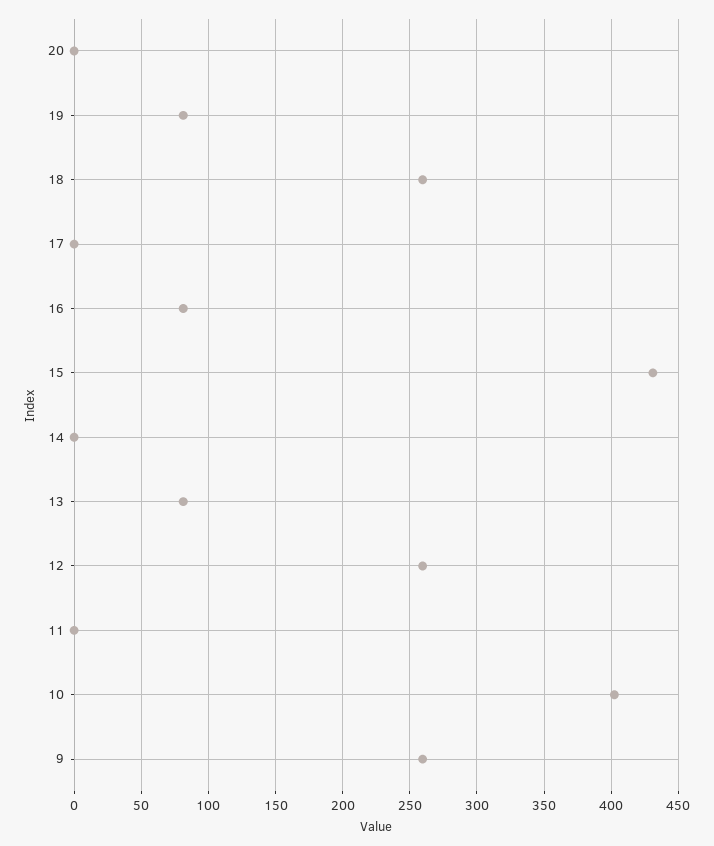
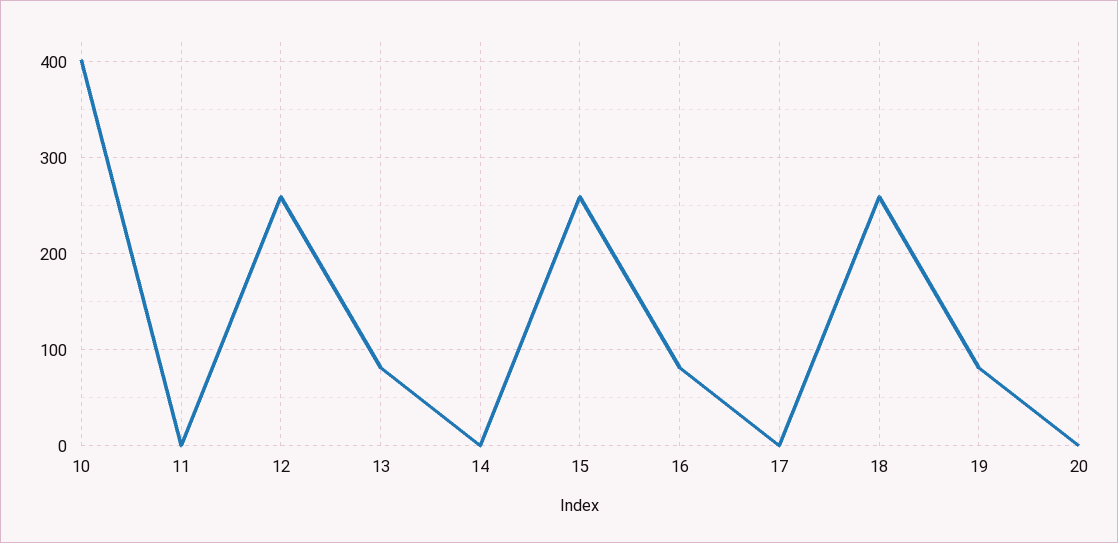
15: 430 -> 260
9: 260 -> none

